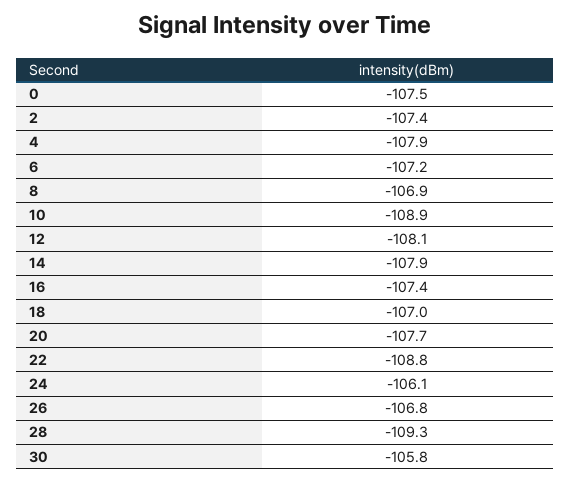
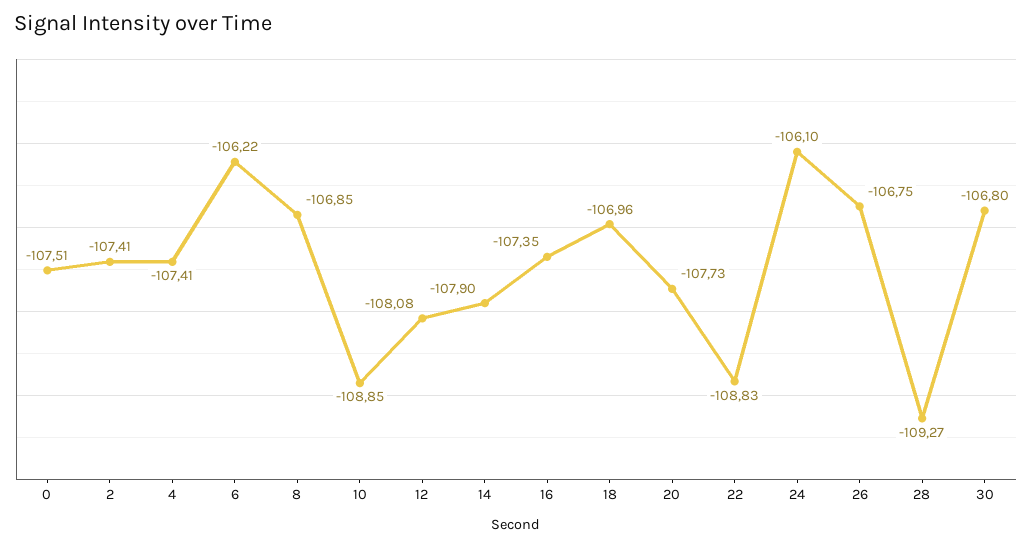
4: -107.9 -> -107.41
6: -107.2 -> -106.22
30: -105.8 -> -106.8

